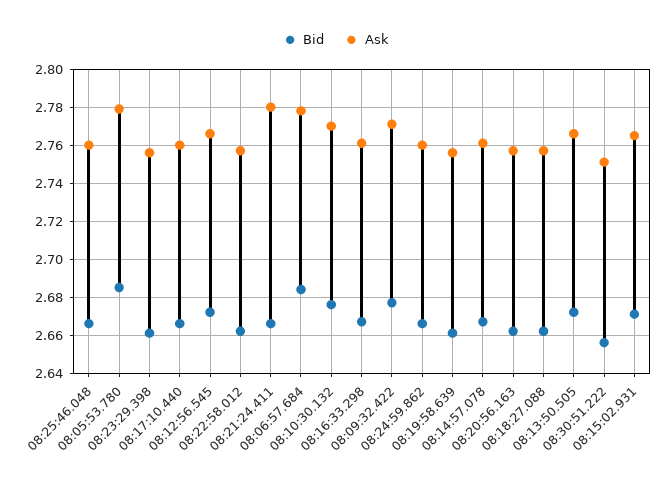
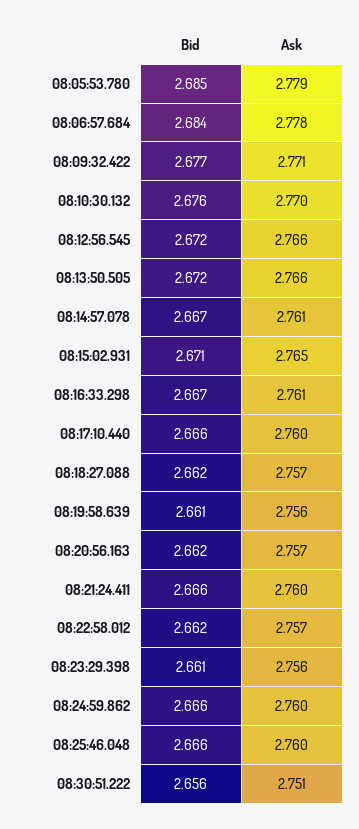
Ask, 08:21:24.411: 2.78 -> 2.76

